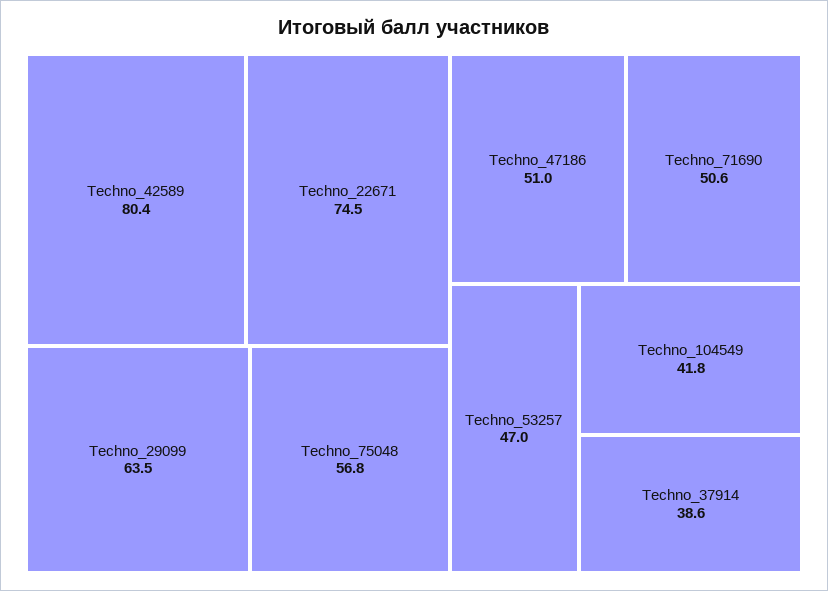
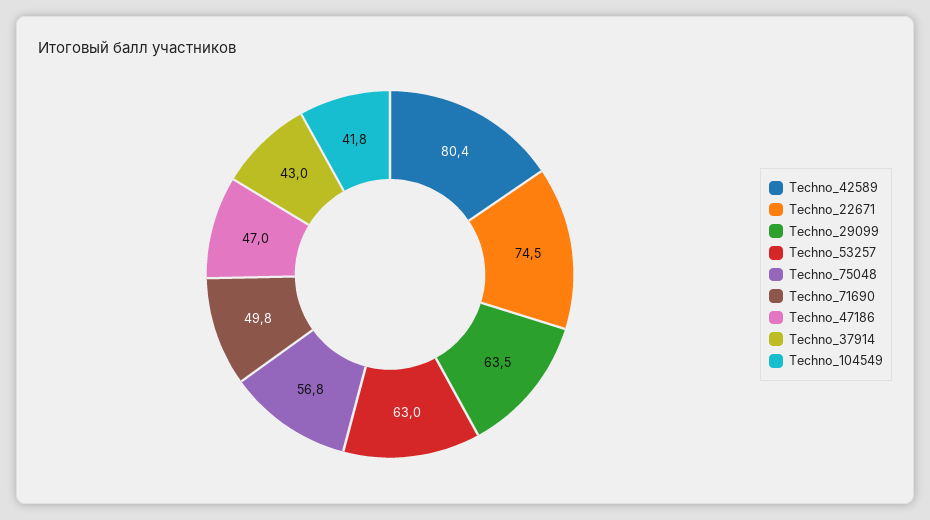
Techno_47186: 51 -> 47
Techno_71690: 50.6 -> 49.8
Techno_53257: 47 -> 63
Techno_37914: 38.6 -> 43

